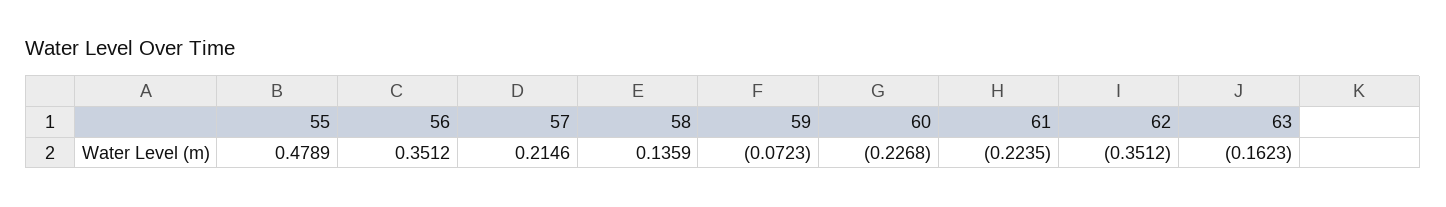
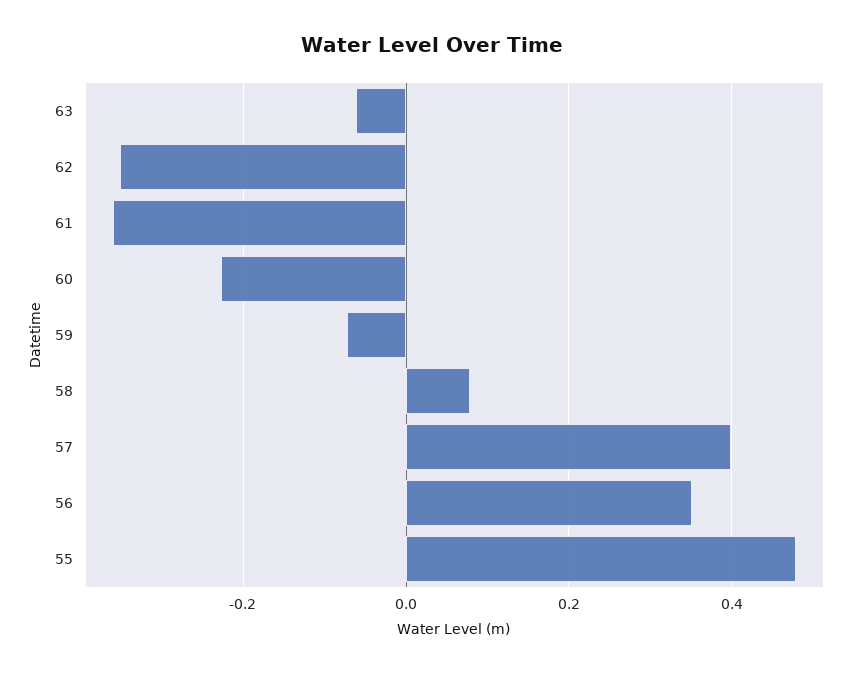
57: 0.2146 -> 0.4
58: 0.1359 -> 0.08
61: -0.2235 -> -0.36
63: -0.1623 -> -0.06

